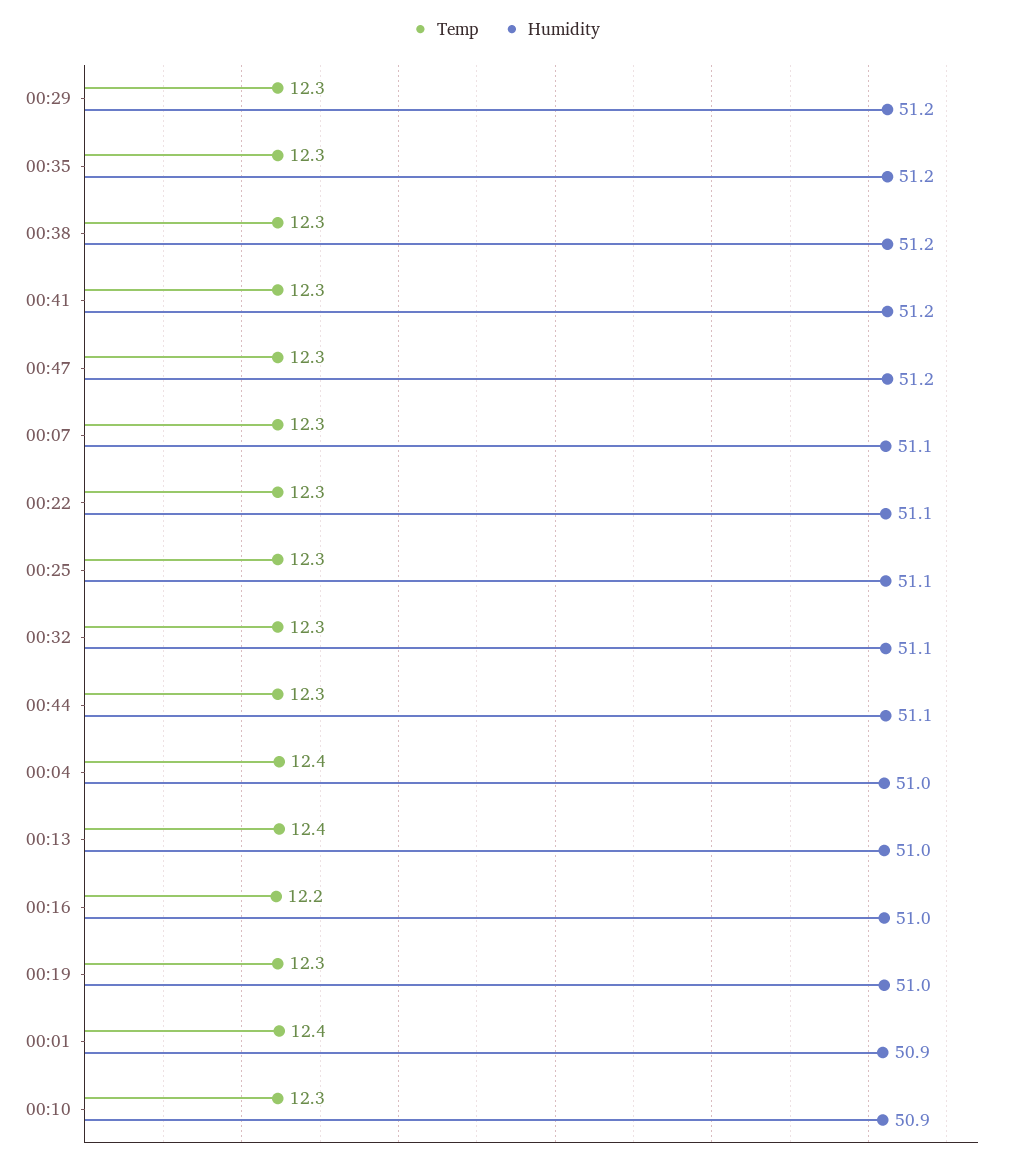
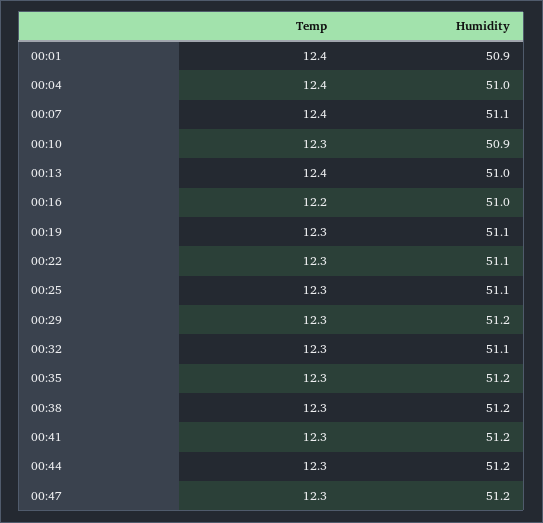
Temp, 00:07: 12.3 -> 12.4
Humidity, 00:44: 51.1 -> 51.2
Humidity, 00:19: 51 -> 51.1

